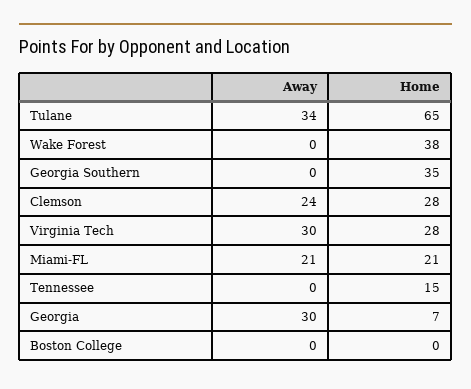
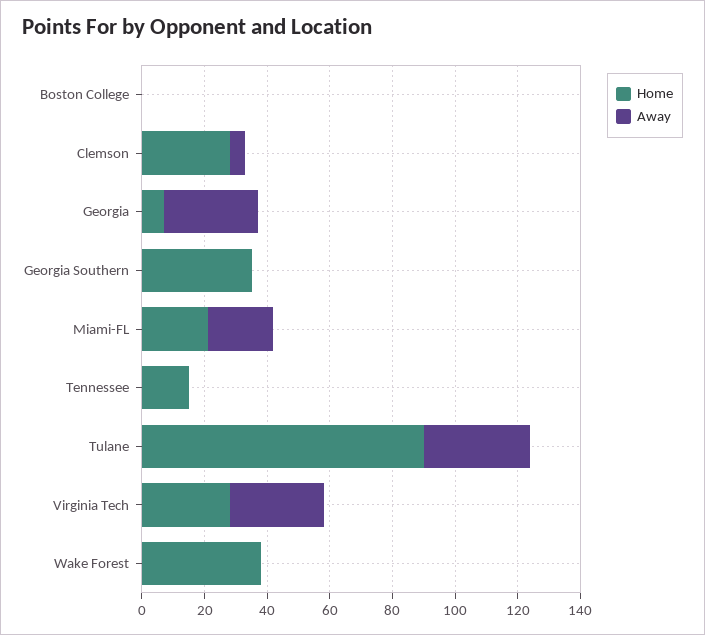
Home, Tulane: 65 -> 90
Away, Clemson: 24 -> 5

